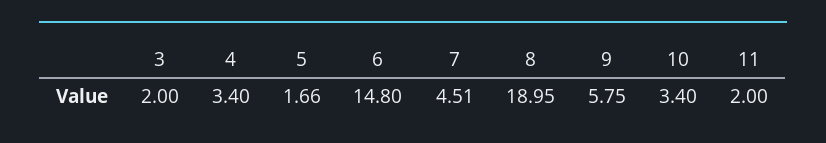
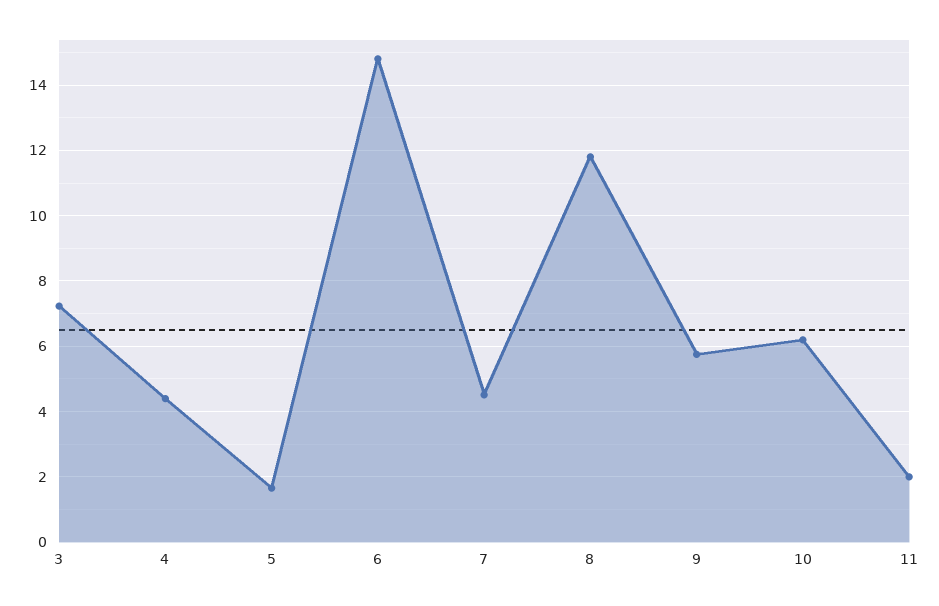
3: 2 -> 7.2
4: 3.4 -> 4.4
8: 18.95 -> 11.8
10: 3.4 -> 6.2

